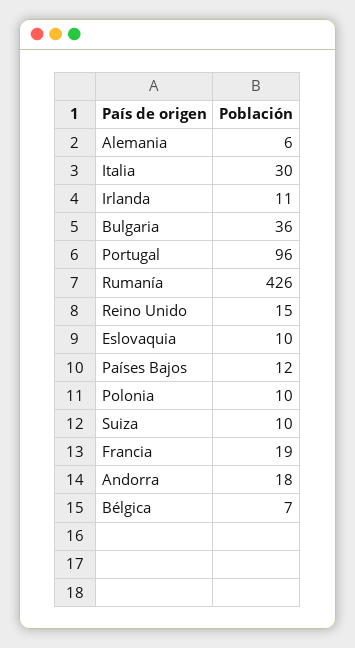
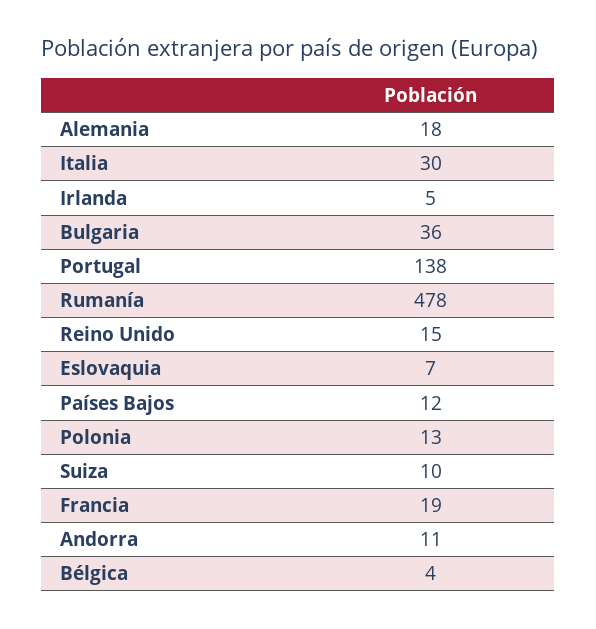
Alemania: 6 -> 18
Irlanda: 11 -> 5
Portugal: 96 -> 138
Rumanía: 426 -> 478
Eslovaquia: 10 -> 7
Polonia: 10 -> 13
Andorra: 18 -> 11
Bélgica: 7 -> 4

